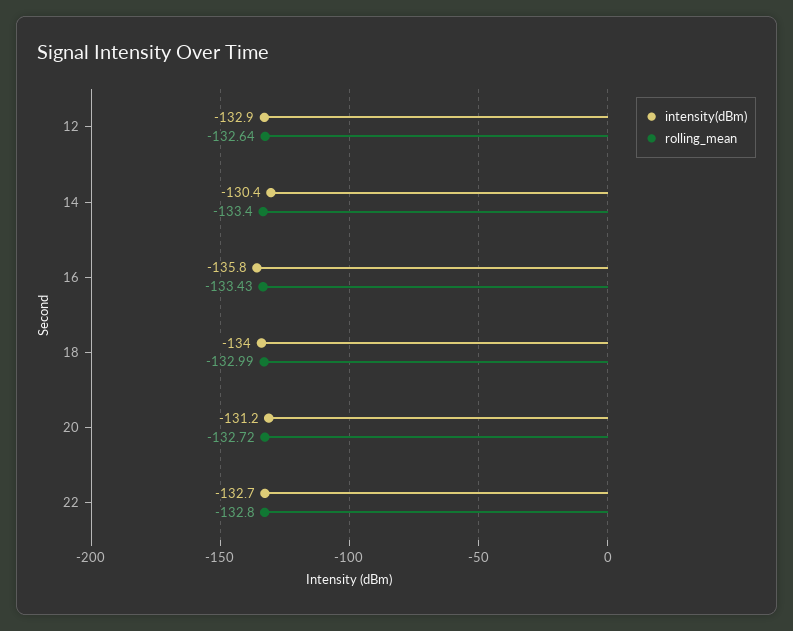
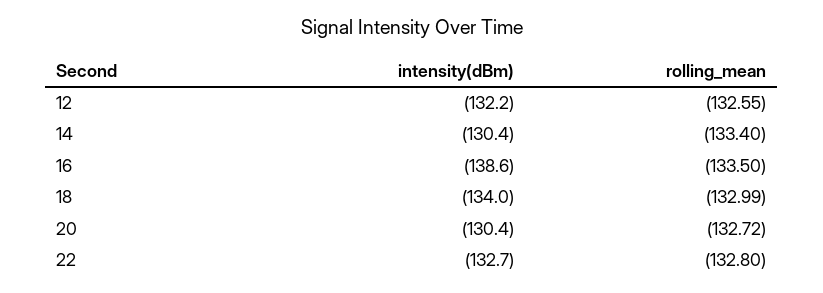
intensity(dBm), 12: -132.9 -> -132.2
rolling_mean, 12: -132.64 -> -132.55
intensity(dBm), 16: -135.8 -> -138.6
rolling_mean, 16: -133.43 -> -133.5
intensity(dBm), 20: -131.2 -> -130.4

